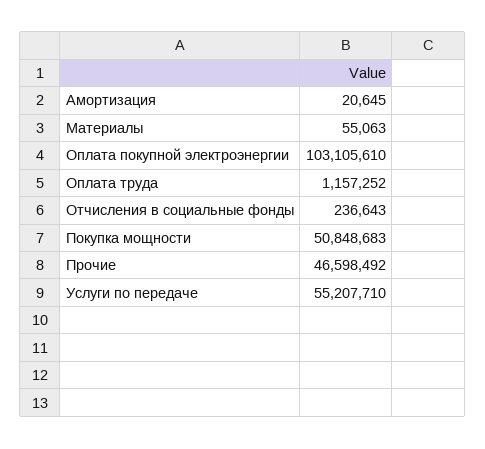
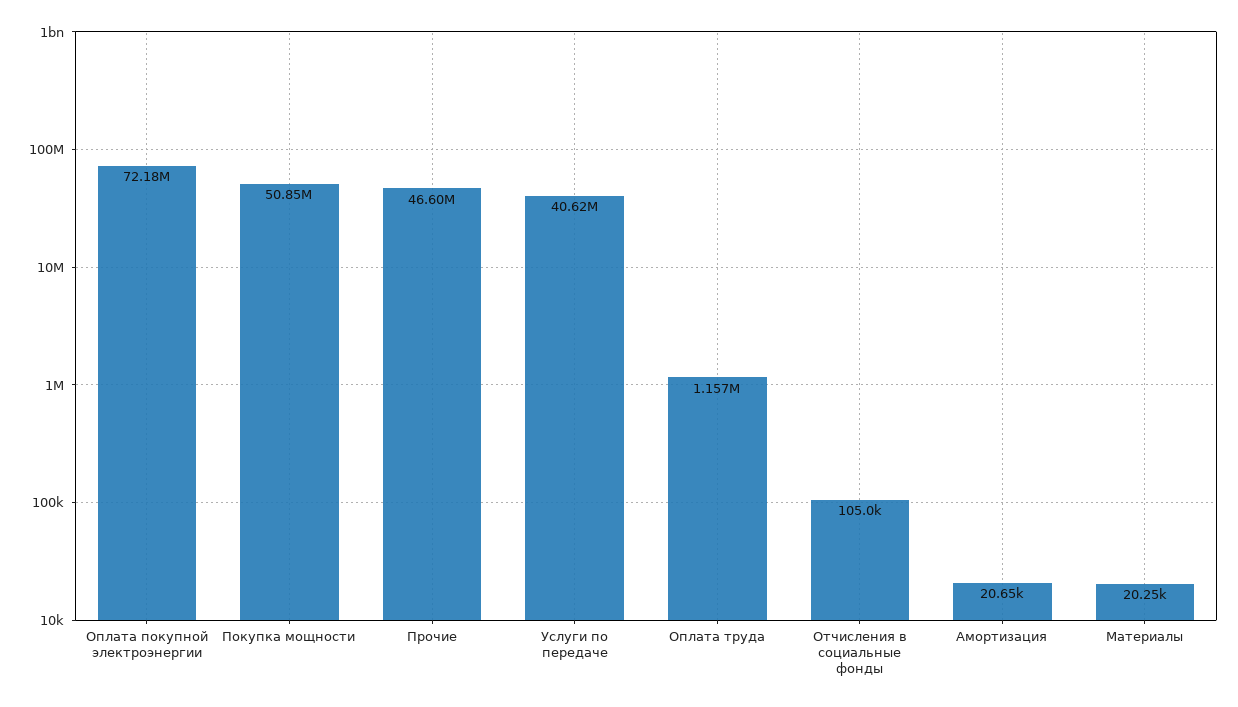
Материалы: 55063 -> 20250
Оплата покупной электроэнергии: 103105610 -> 72180000
Отчисления в социальные фонды: 236643 -> 105000
Услуги по передаче: 55207710 -> 40620000

